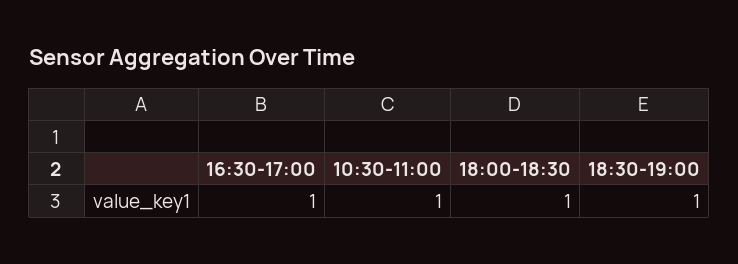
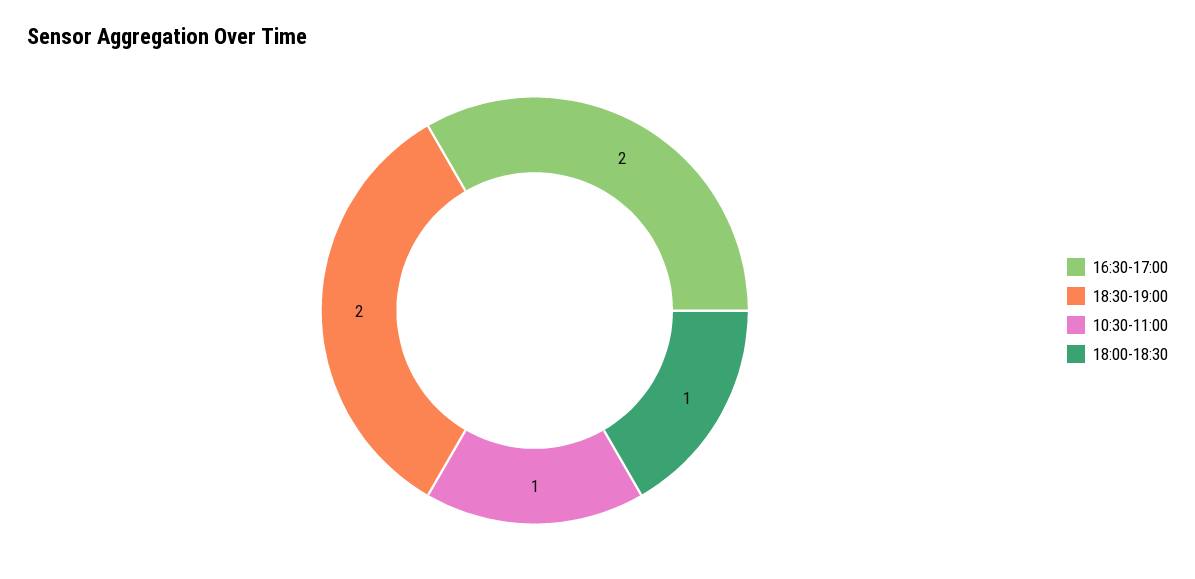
16:30-17:00: 1 -> 2
18:30-19:00: 1 -> 2

